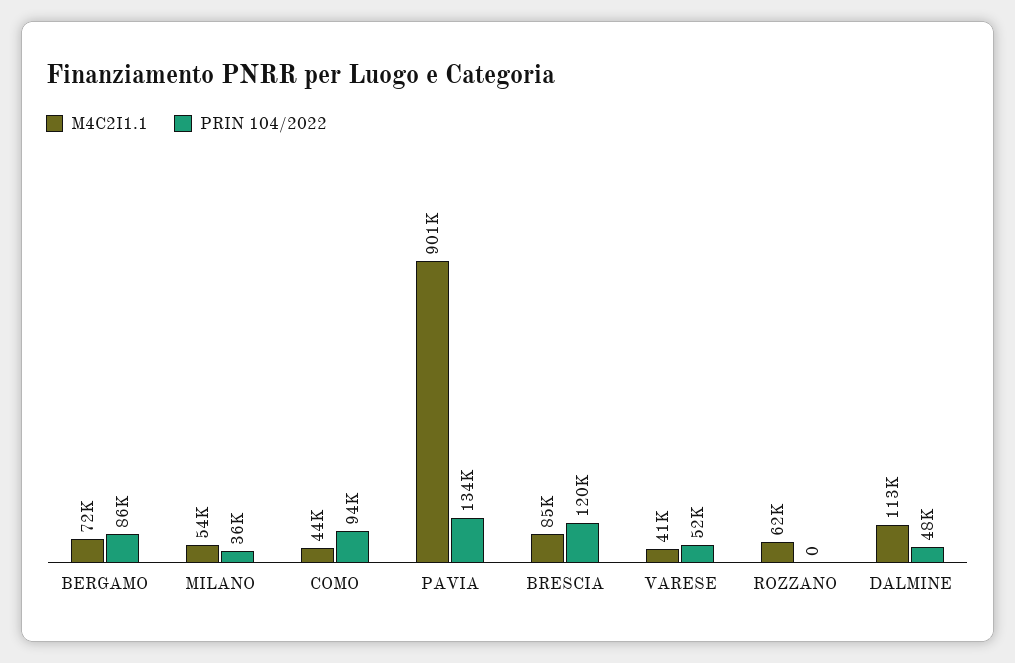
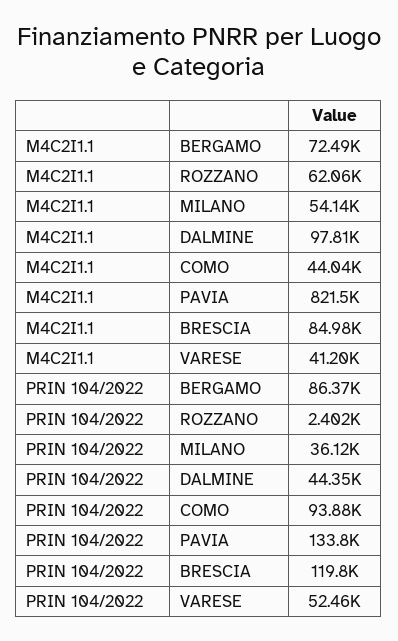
M4C2I1.1, PAVIA: 901000 -> 821500
PRIN 104/2022, ROZZANO: 0 -> 2402
M4C2I1.1, DALMINE: 113000 -> 97810
PRIN 104/2022, DALMINE: 48000 -> 44350

